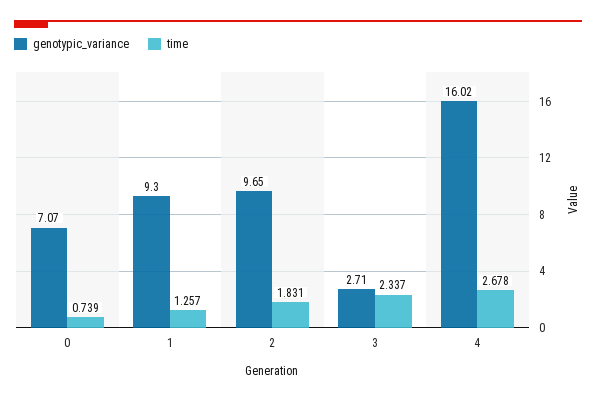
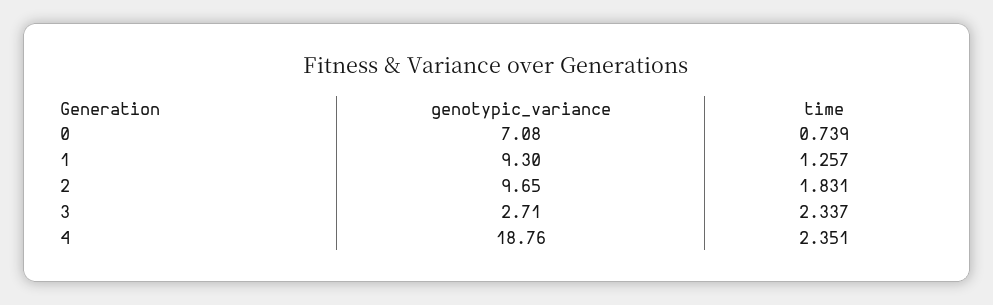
genotypic_variance, 0: 7.07 -> 7.08
genotypic_variance, 4: 16.02 -> 18.76
time, 4: 2.678 -> 2.351

